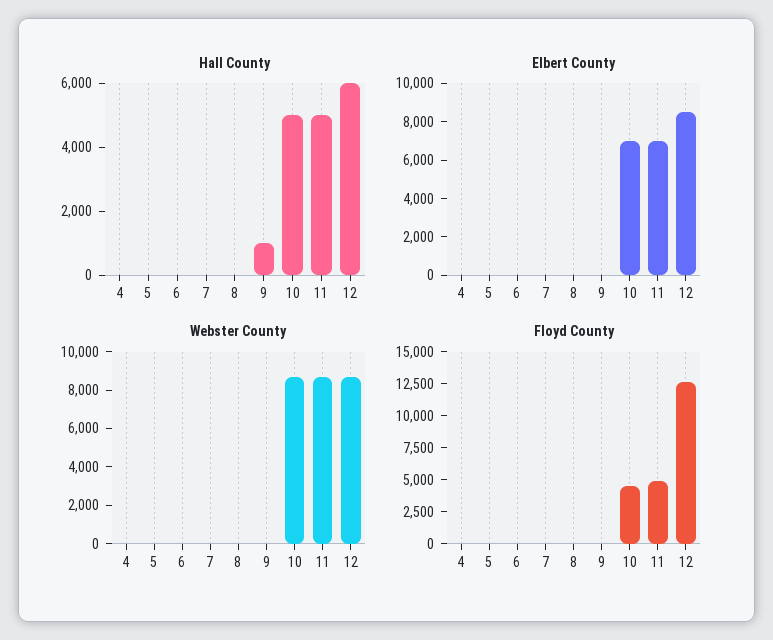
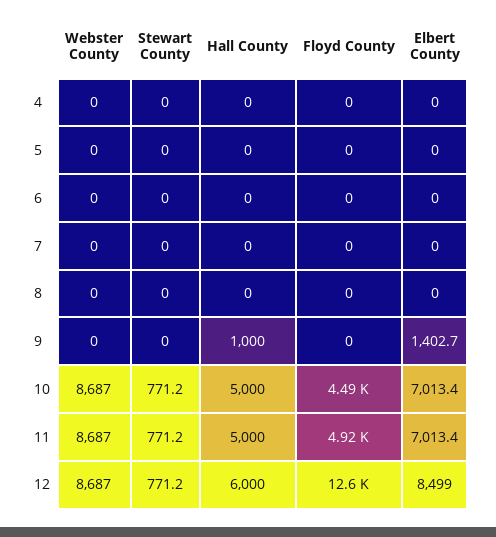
Elbert County, 9: 0 -> 1402.7
Stewart County, 4: none -> 0
Stewart County, 5: none -> 0
Stewart County, 6: none -> 0
Stewart County, 7: none -> 0
Stewart County, 8: none -> 0
Stewart County, 9: none -> 0
Stewart County, 10: none -> 771.2
Stewart County, 11: none -> 771.2
Stewart County, 12: none -> 771.2

